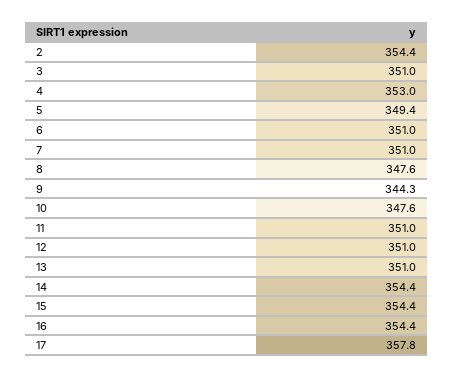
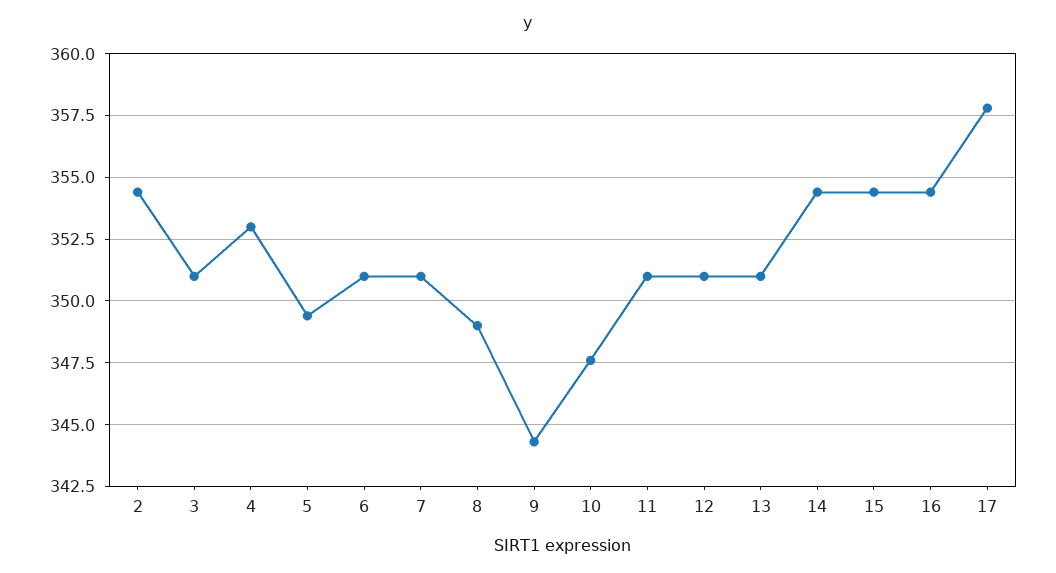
8: 347.6 -> 349

